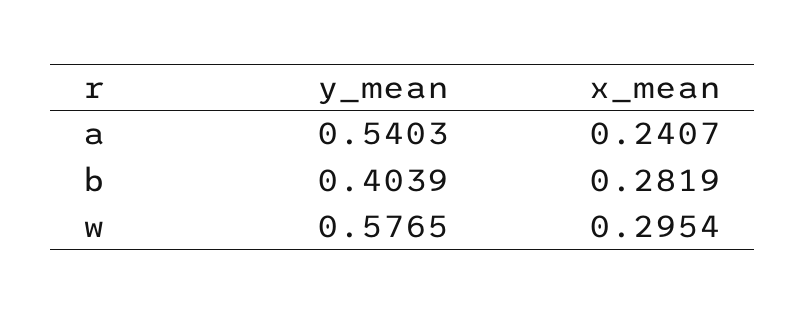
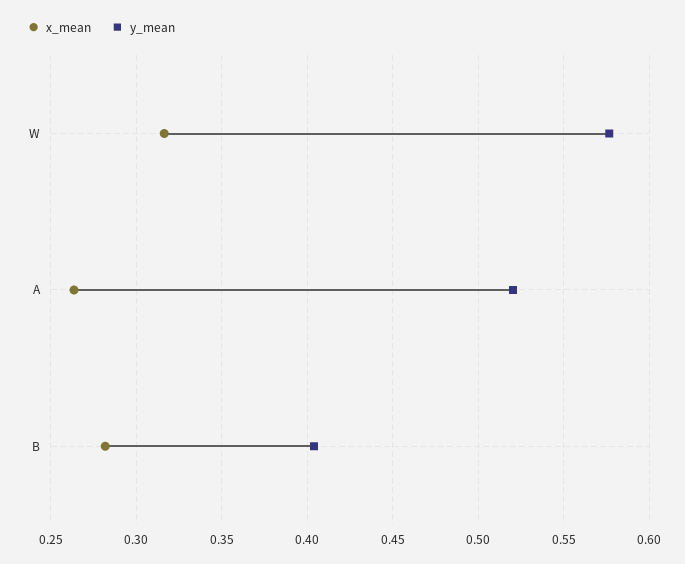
y_mean, a: 0.5403 -> 0.52
x_mean, a: 0.2407 -> 0.265
x_mean, w: 0.2954 -> 0.315

